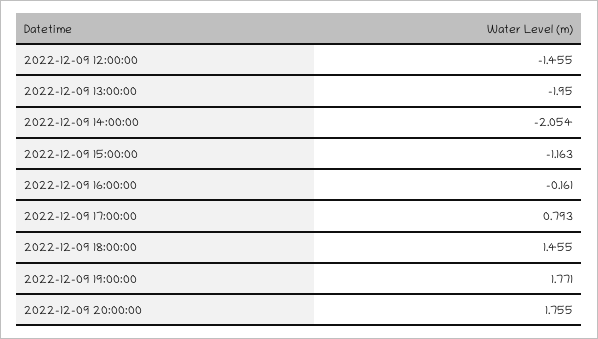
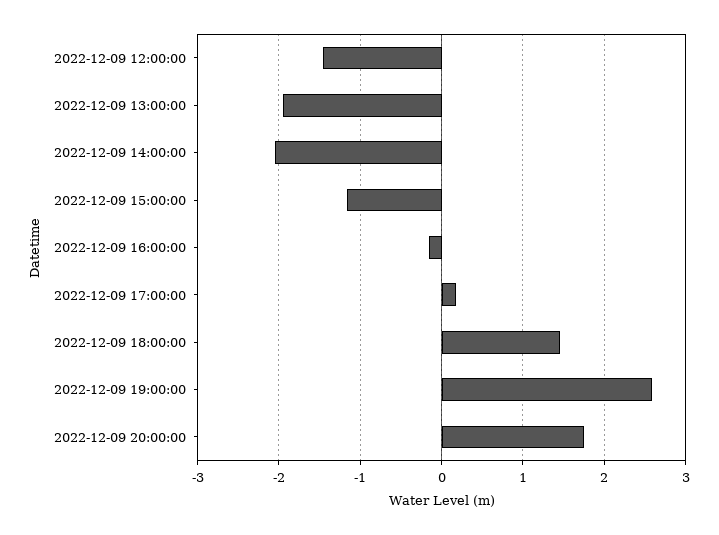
2022-12-09 17:00:00: 0.793 -> 0.2
2022-12-09 19:00:00: 1.771 -> 2.6

